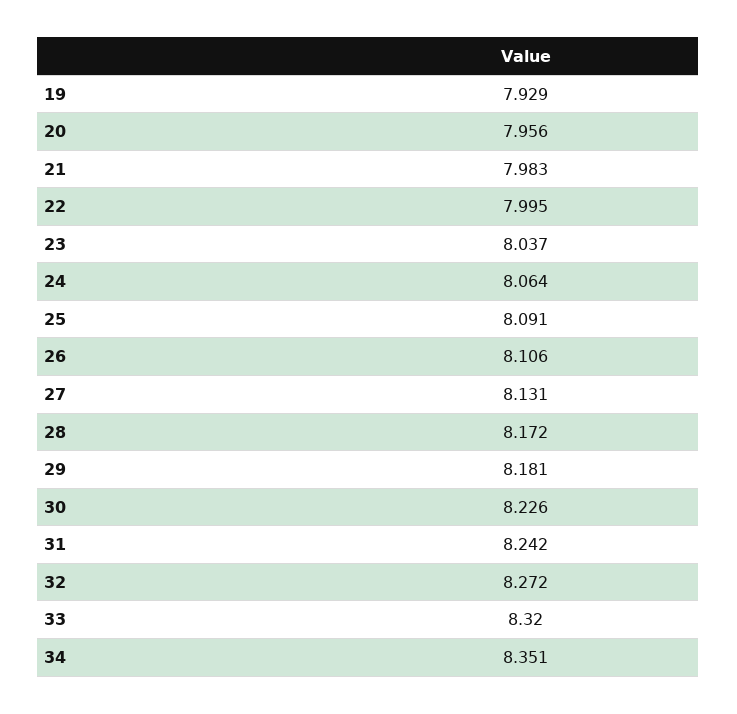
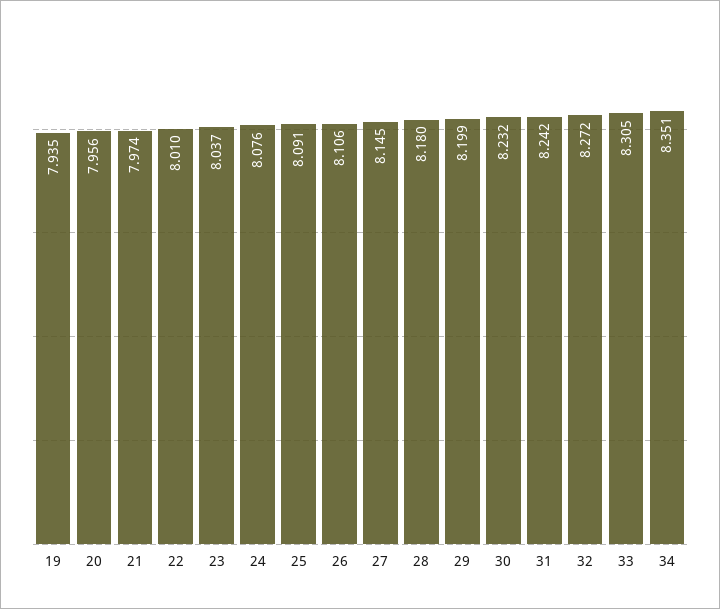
19: 7.929 -> 7.935
21: 7.983 -> 7.974
22: 7.995 -> 8.01
24: 8.064 -> 8.076
27: 8.131 -> 8.145
28: 8.172 -> 8.18
29: 8.181 -> 8.199
30: 8.226 -> 8.232
33: 8.32 -> 8.305

